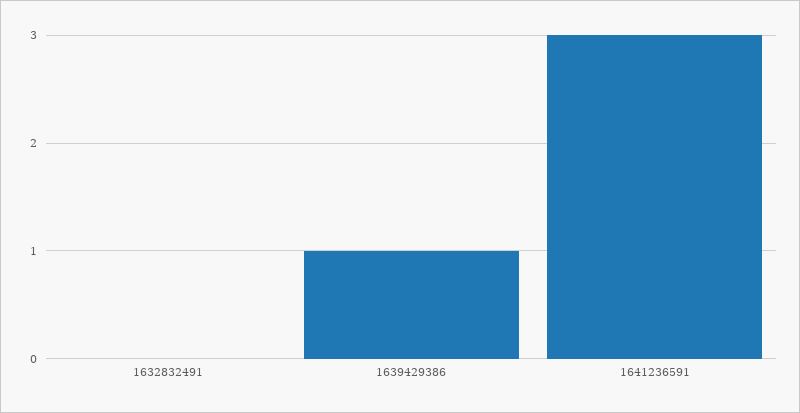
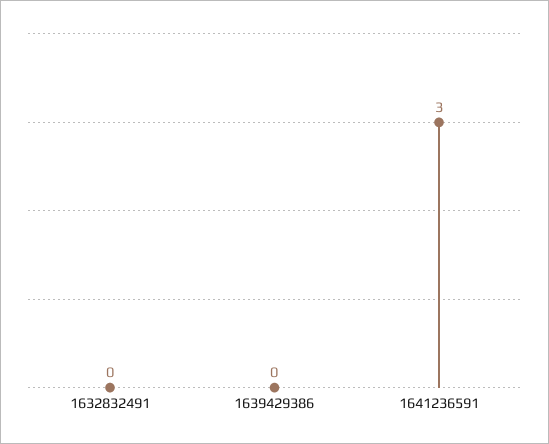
1639429386: 1 -> 0

